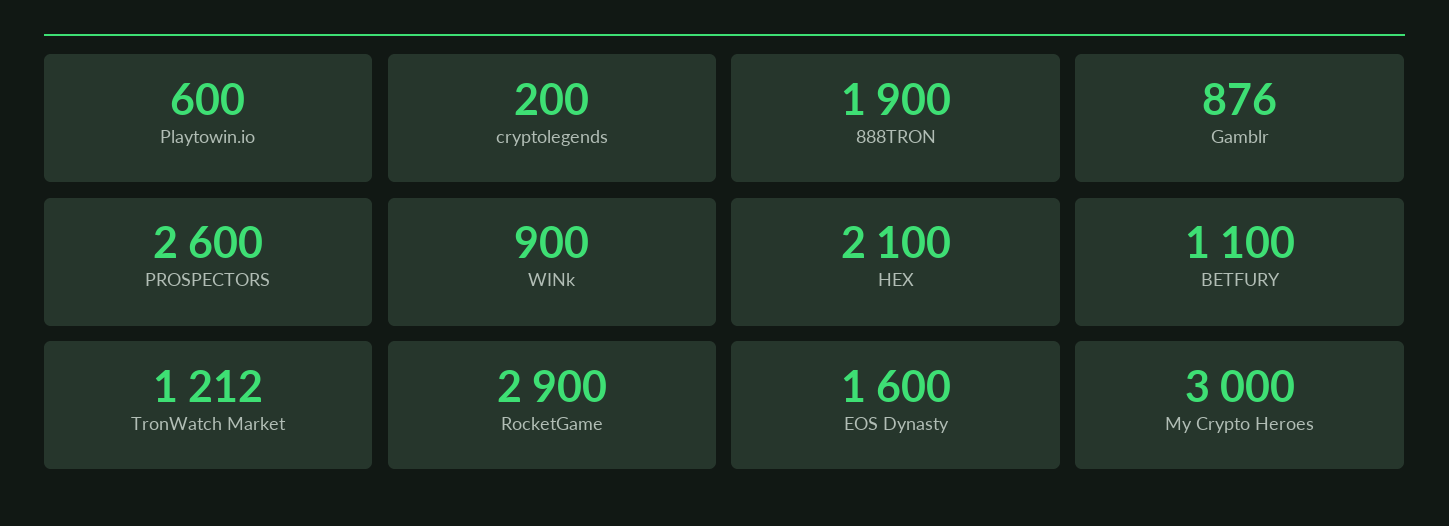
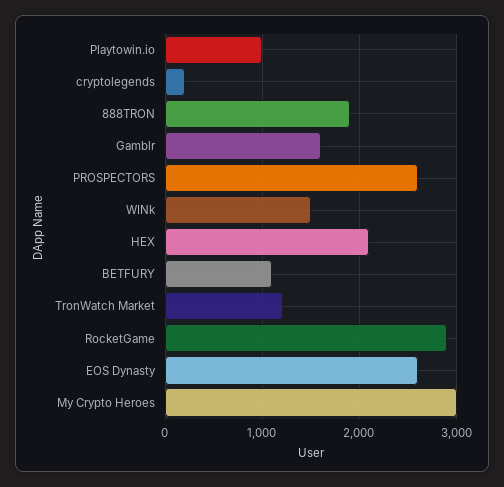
Playtowin.io: 600 -> 1000
Gamblr: 876 -> 1600
WINk: 900 -> 1500
EOS Dynasty: 1600 -> 2600

